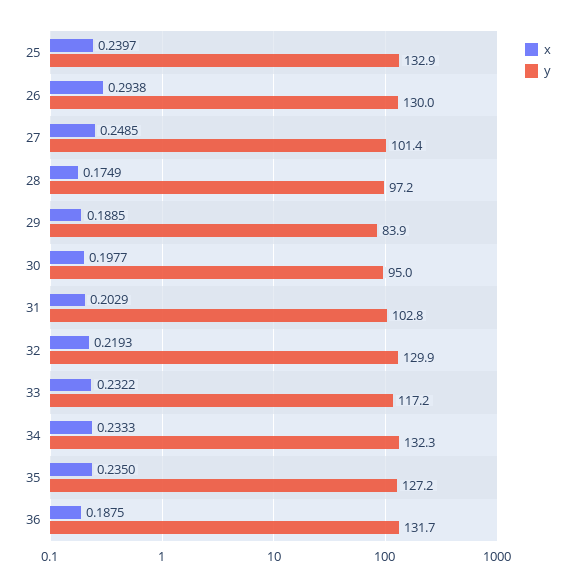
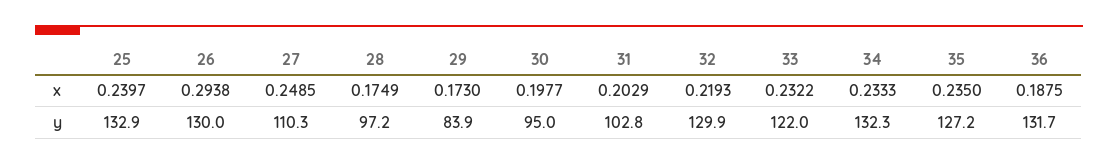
y, 27: 101.4 -> 110.3
x, 29: 0.1885 -> 0.173
y, 33: 117.2 -> 122

